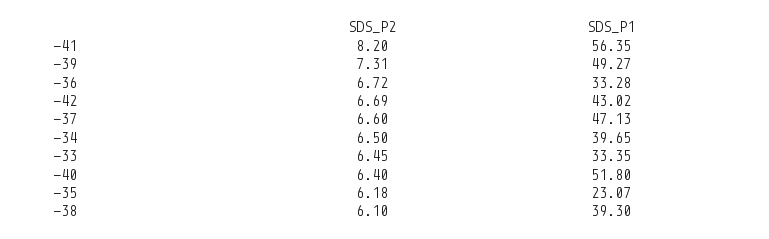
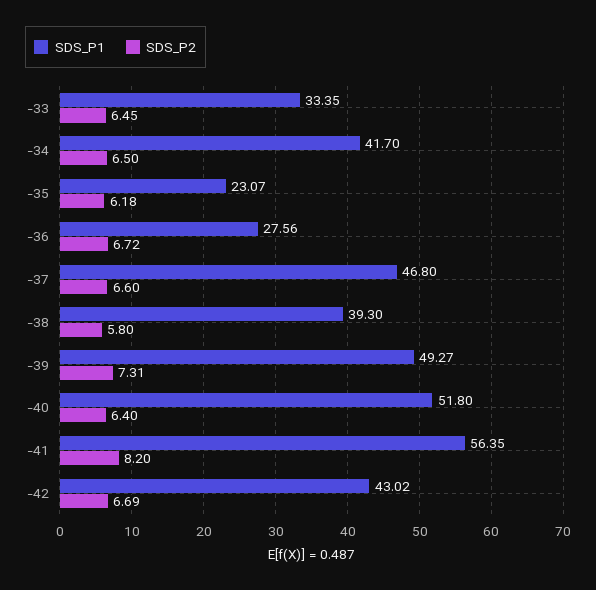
SDS_P1, -36: 33.28 -> 27.56
SDS_P1, -37: 47.13 -> 46.8
SDS_P1, -34: 39.65 -> 41.7
SDS_P2, -38: 6.1 -> 5.8

